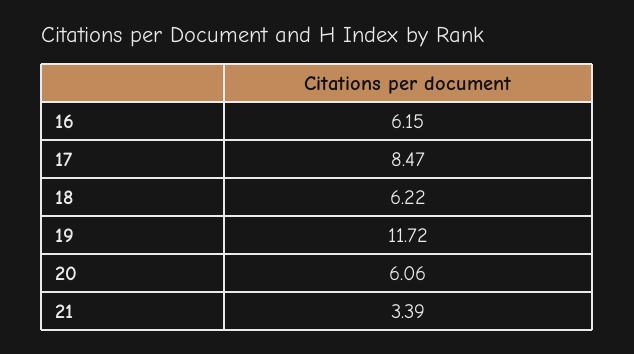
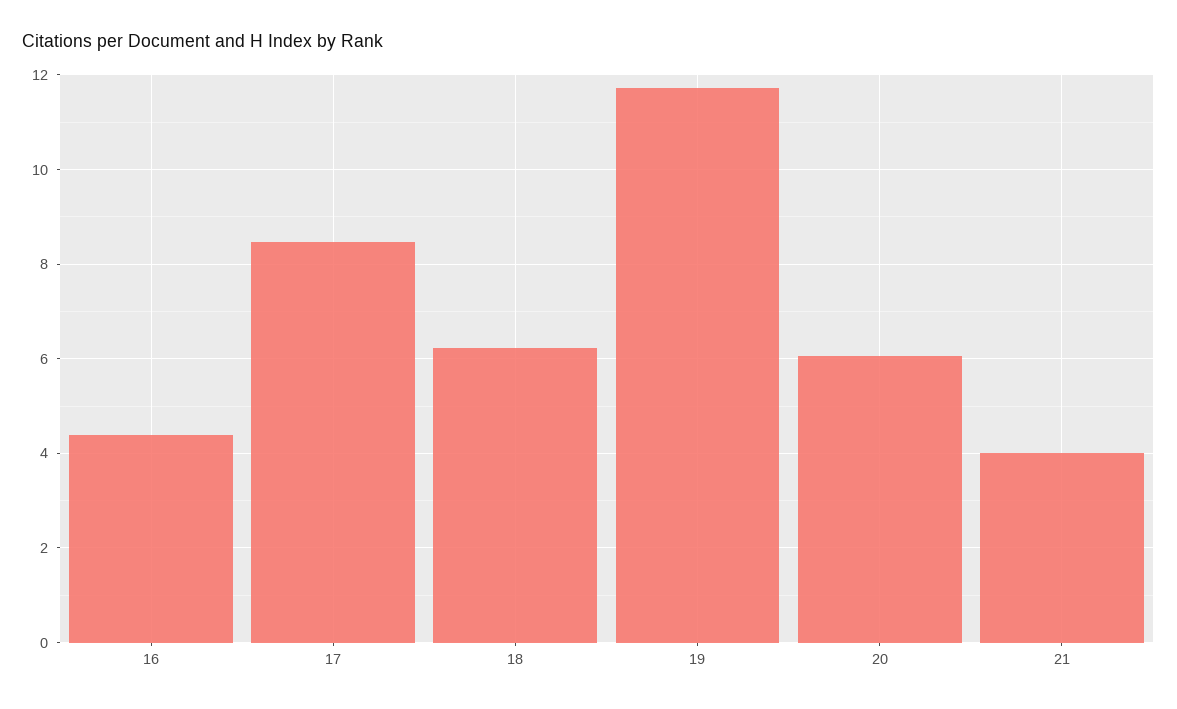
16: 6.15 -> 4.4
21: 3.39 -> 4

